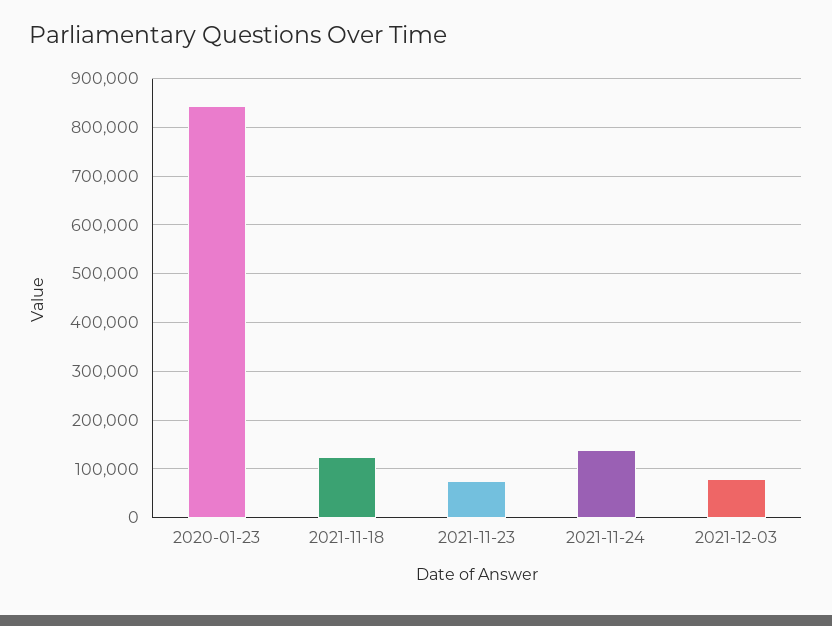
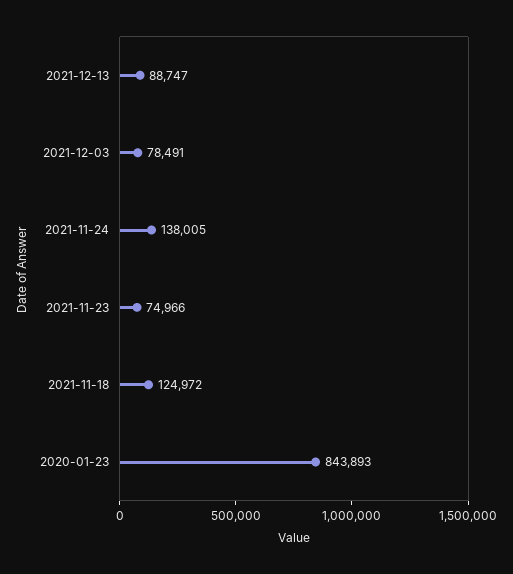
2021-12-13: none -> 88747

